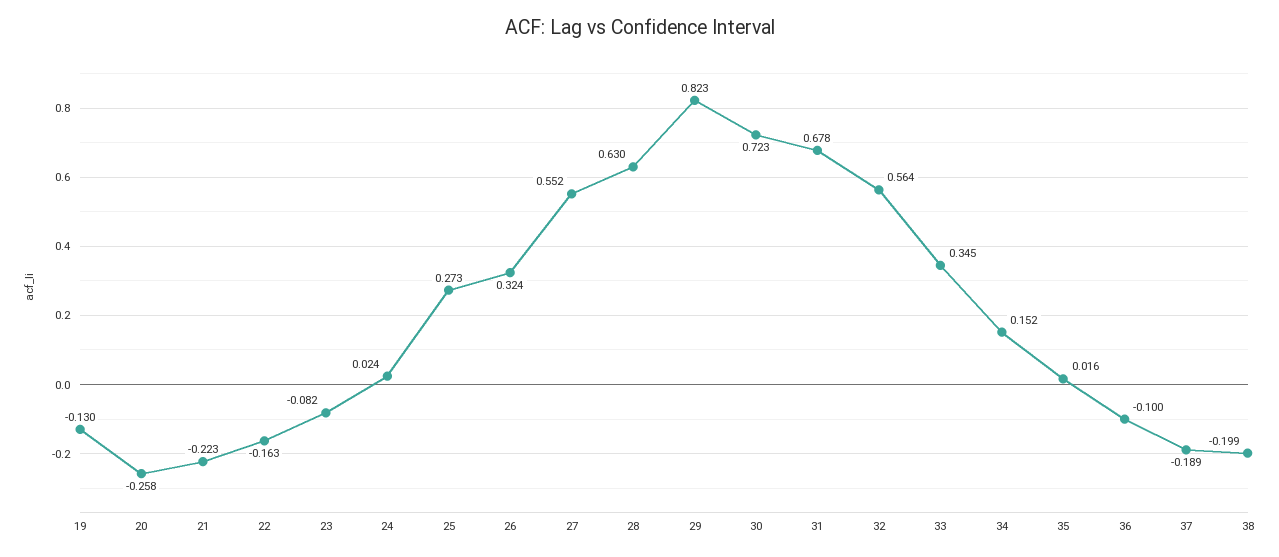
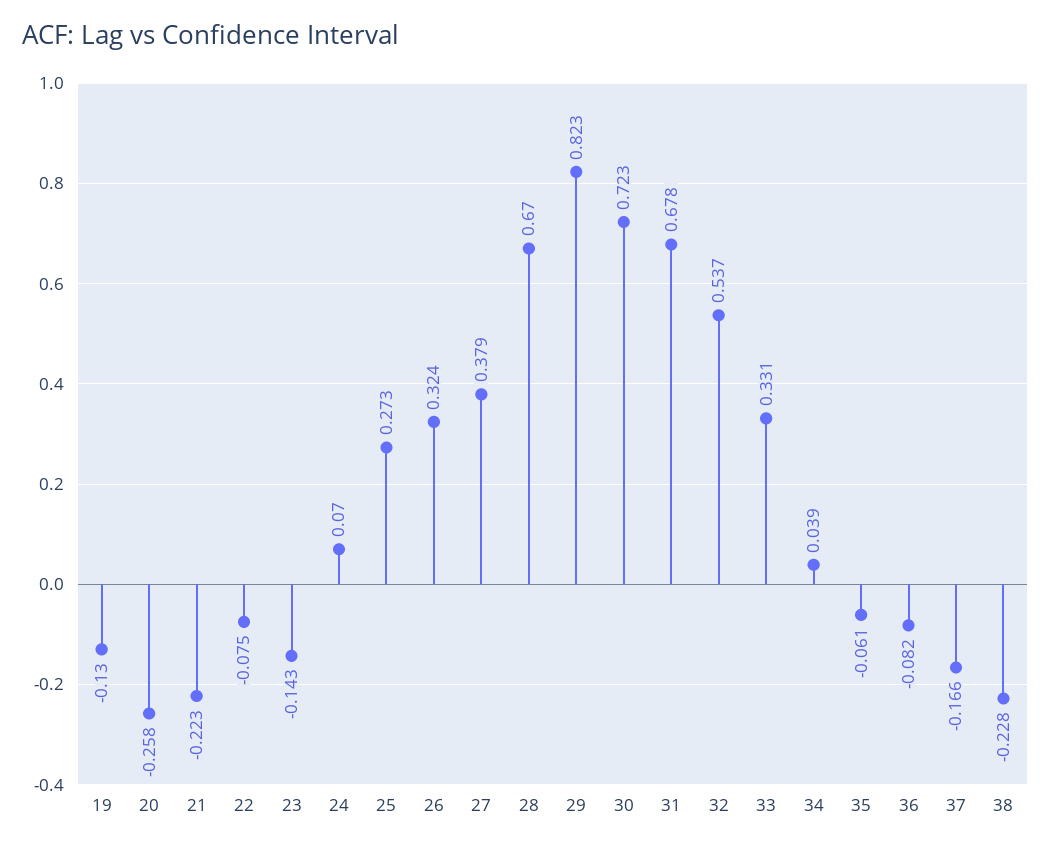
22: -0.163 -> -0.075
23: -0.082 -> -0.143
24: 0.024 -> 0.07
27: 0.552 -> 0.379
28: 0.63 -> 0.67
32: 0.564 -> 0.537
33: 0.345 -> 0.331
34: 0.152 -> 0.039
35: 0.016 -> -0.061
36: -0.1 -> -0.082
37: -0.189 -> -0.166
38: -0.199 -> -0.228

